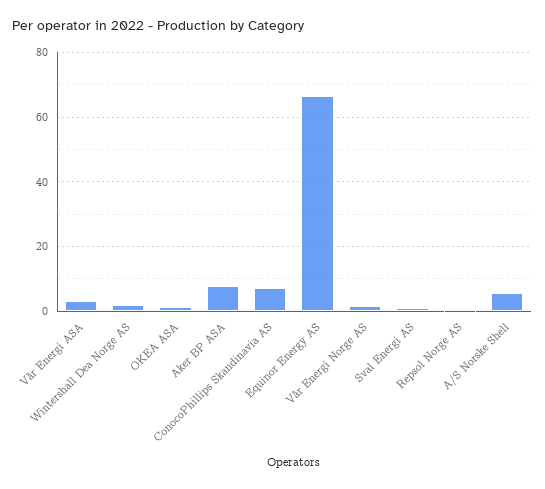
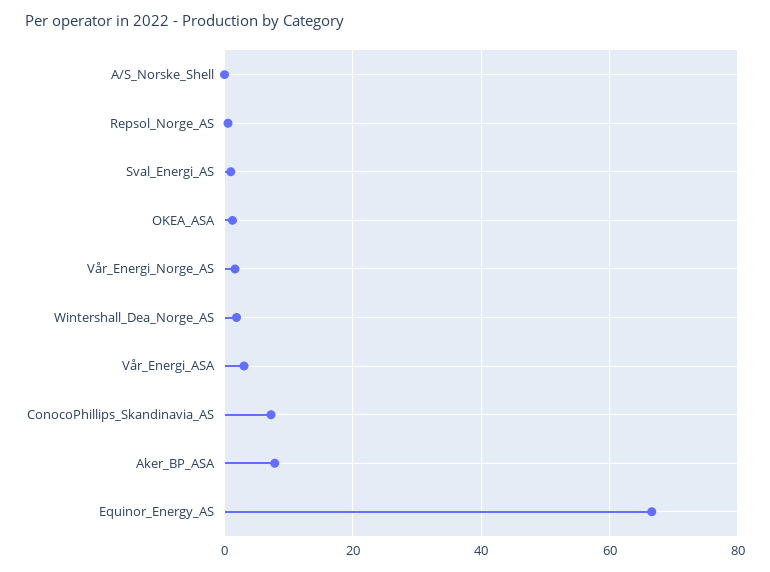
A/S Norske Shell: 6 -> 0

